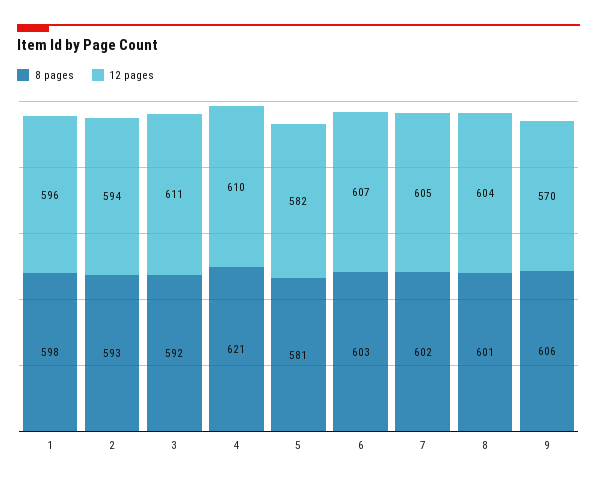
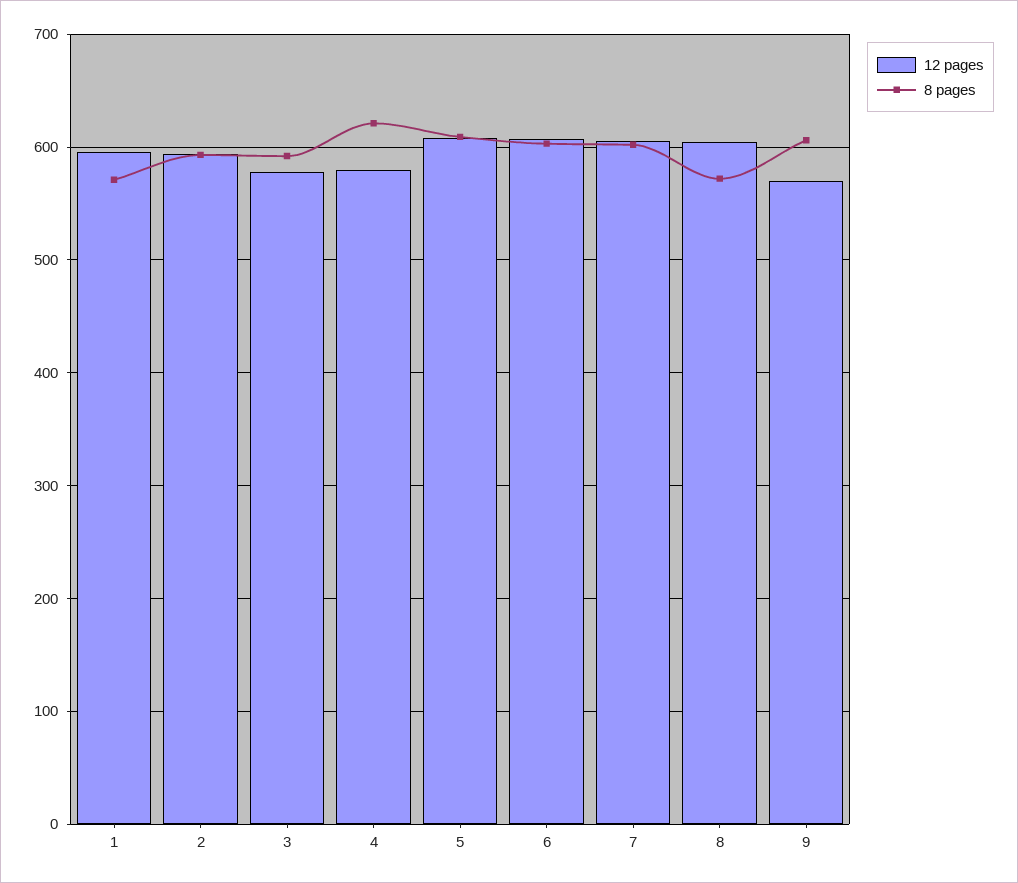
8 pages, 1: 598 -> 570
12 pages, 3: 611 -> 580
12 pages, 4: 610 -> 580
8 pages, 5: 581 -> 610
12 pages, 5: 582 -> 610
8 pages, 8: 601 -> 570

